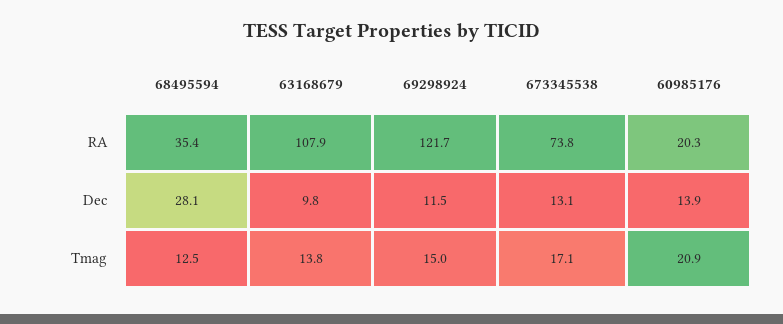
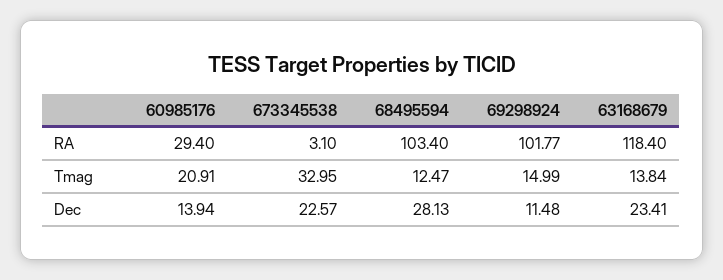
68495594, RA: 35.4 -> 103.4
63168679, RA: 107.9 -> 118.4
69298924, RA: 121.7 -> 101.77
673345538, RA: 73.8 -> 3.1
60985176, RA: 20.3 -> 29.4
63168679, Dec: 9.8 -> 23.41
673345538, Dec: 13.1 -> 22.57
673345538, Tmag: 17.1 -> 32.95

